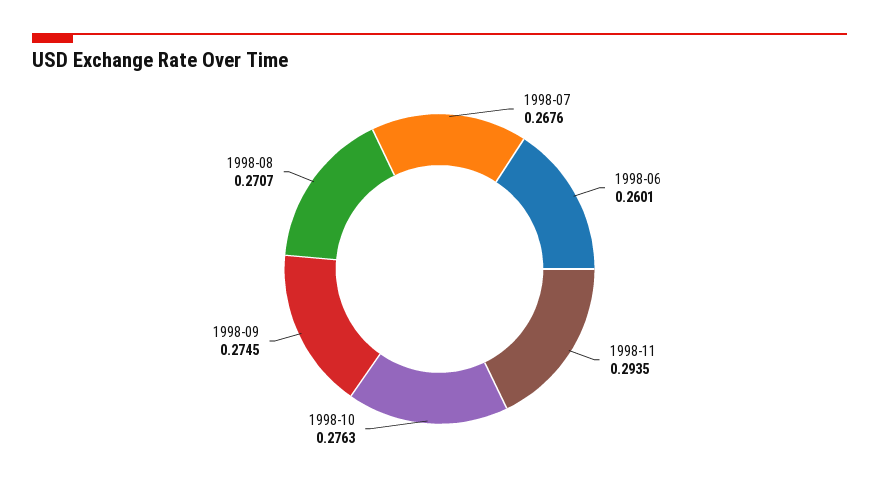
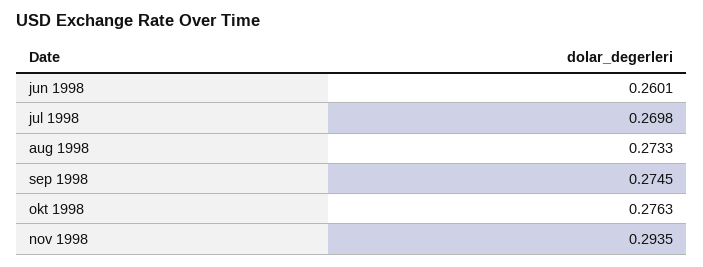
1998-07: 0.2676 -> 0.2698
1998-08: 0.2707 -> 0.2733

